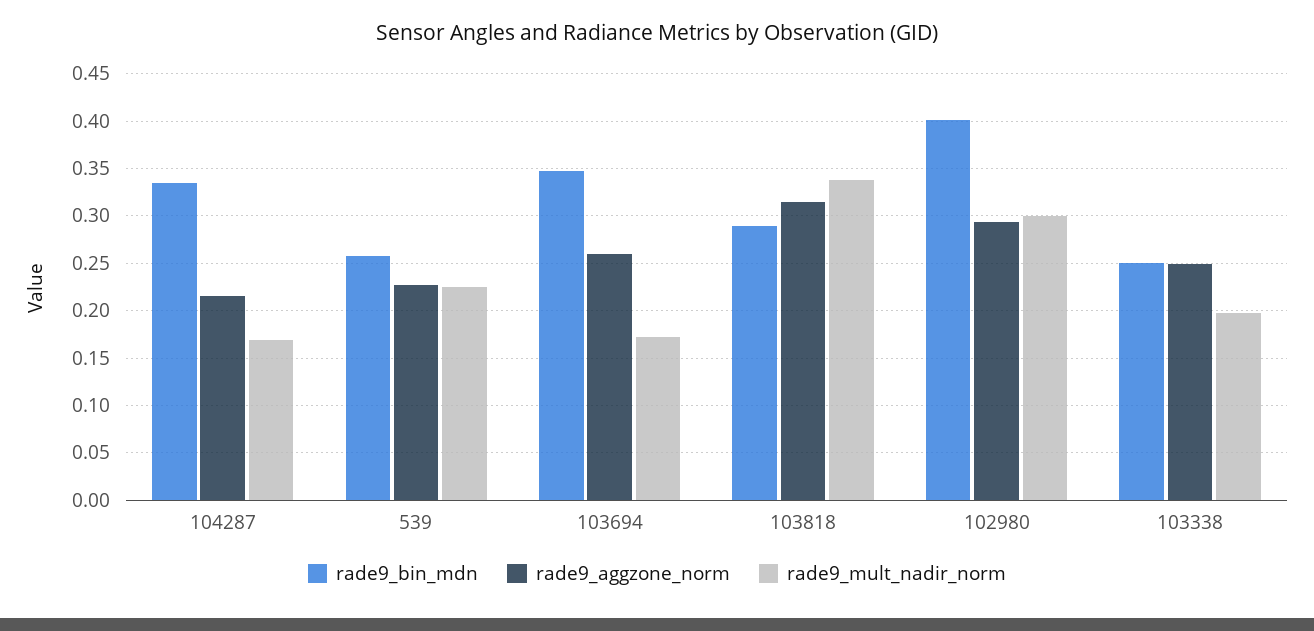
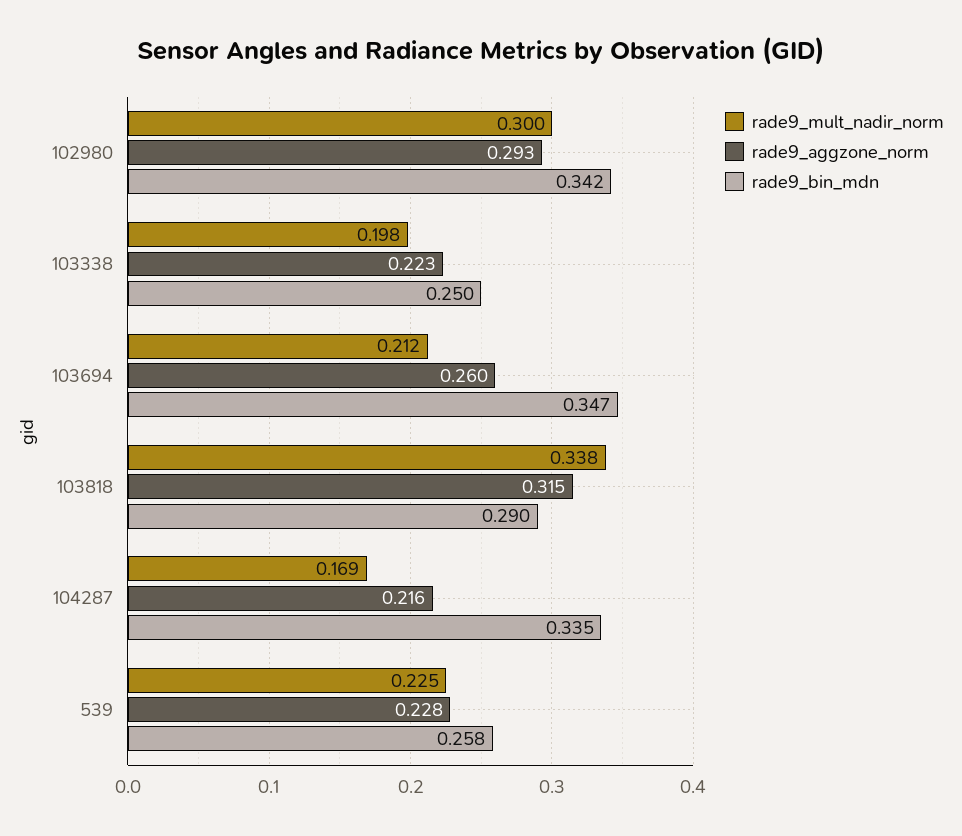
rade9_mult_nadir_norm, 103694: 0.17 -> 0.212
rade9_bin_mdn, 102980: 0.4 -> 0.342
rade9_aggzone_norm, 103338: 0.25 -> 0.223

